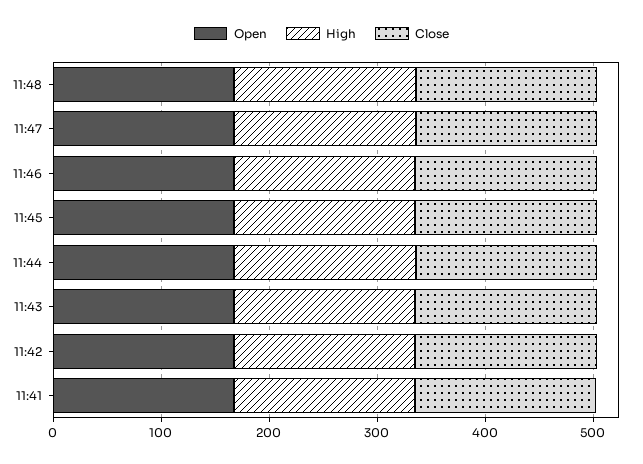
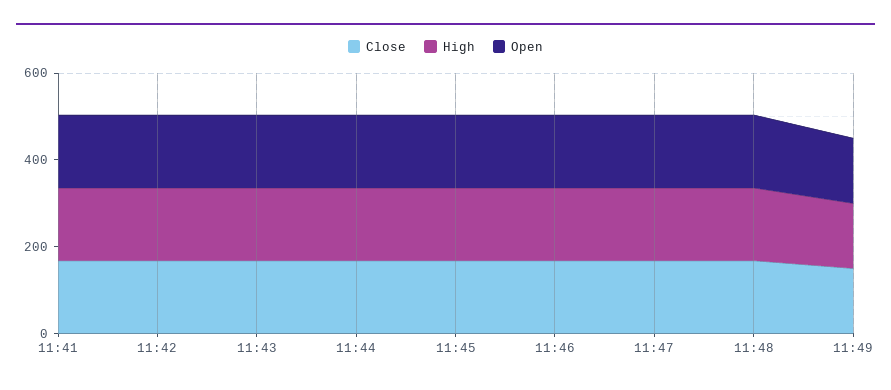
Close, 11:49: none -> 150
High, 11:49: none -> 150
Open, 11:49: none -> 150

